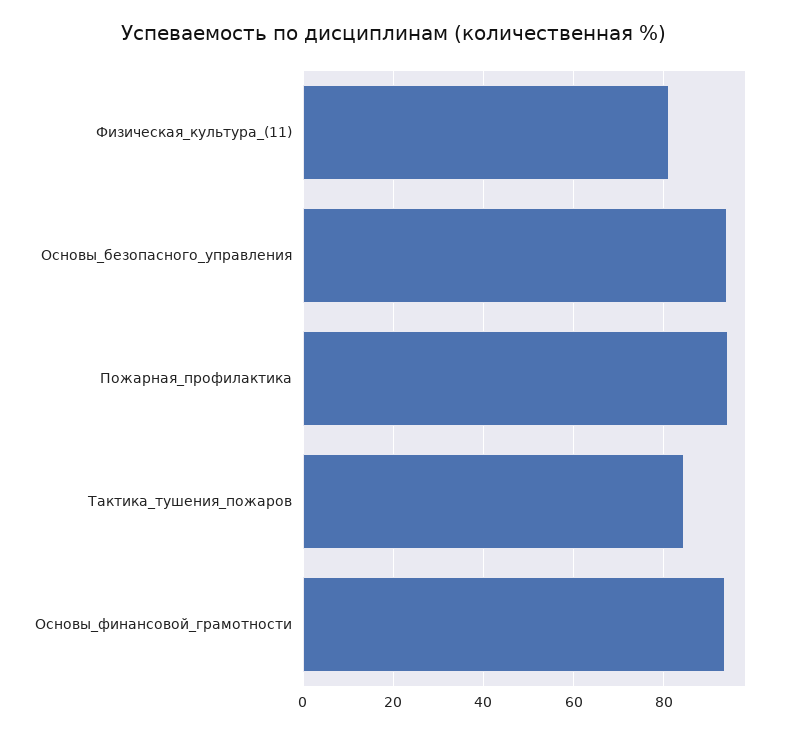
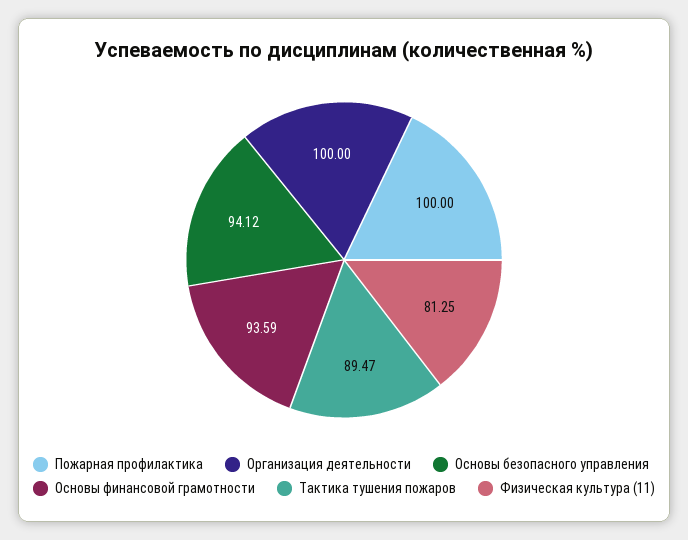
Пожарная_профилактика: 94 -> 100
Тактика_тушения_пожаров: 84 -> 89.47
Организация деятельности: none -> 100

